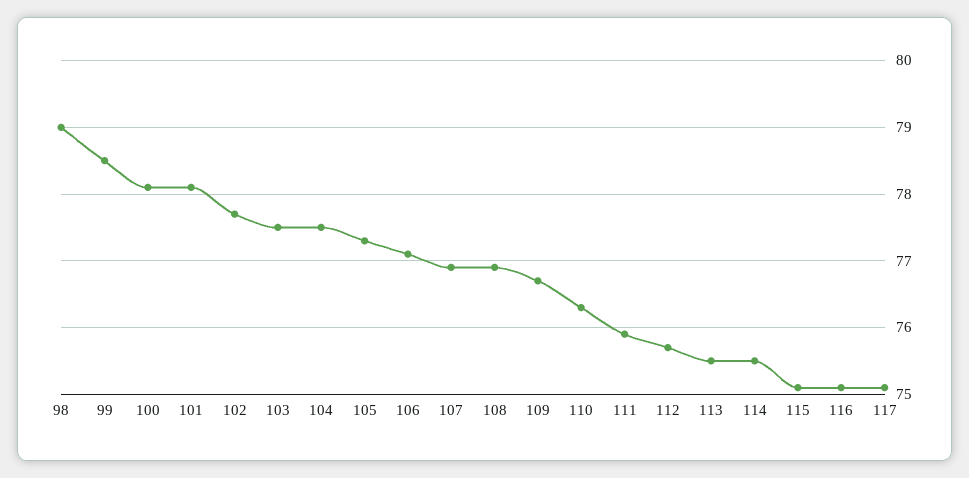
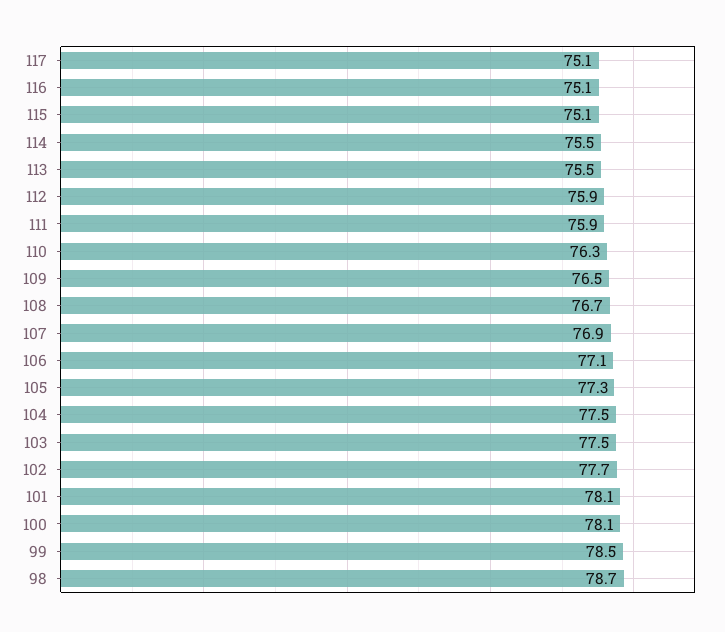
98: 79 -> 78.7
108: 76.9 -> 76.7
109: 76.7 -> 76.5
112: 75.7 -> 75.9

